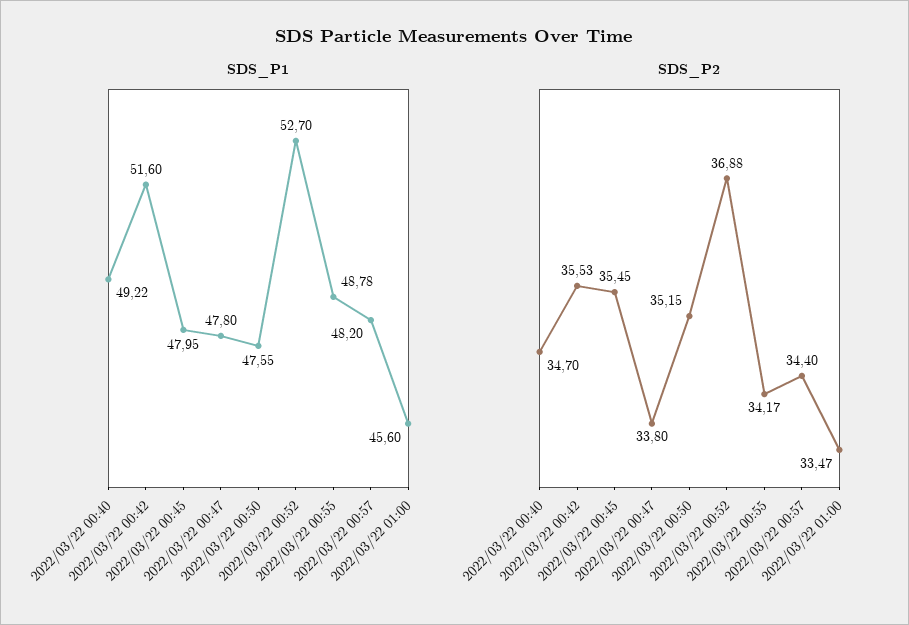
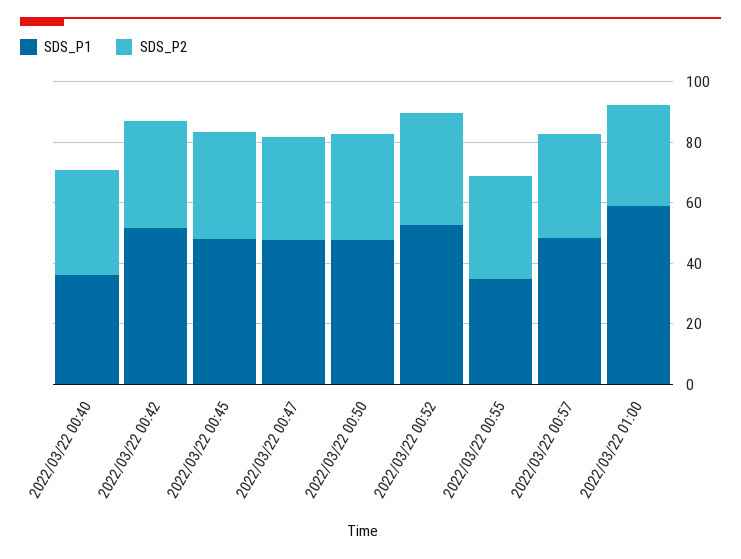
SDS_P1, 2022/03/22 00:40: 49.22 -> 35
SDS_P1, 2022/03/22 00:55: 48.78 -> 35
SDS_P1, 2022/03/22 01:00: 45.6 -> 60

